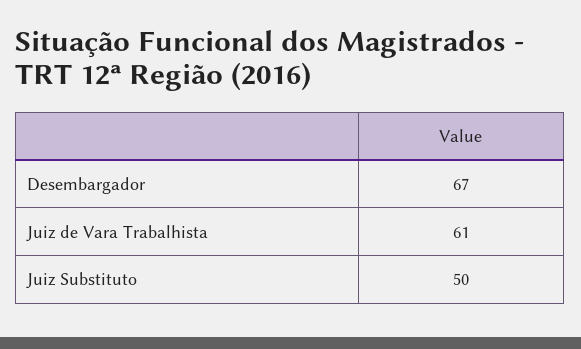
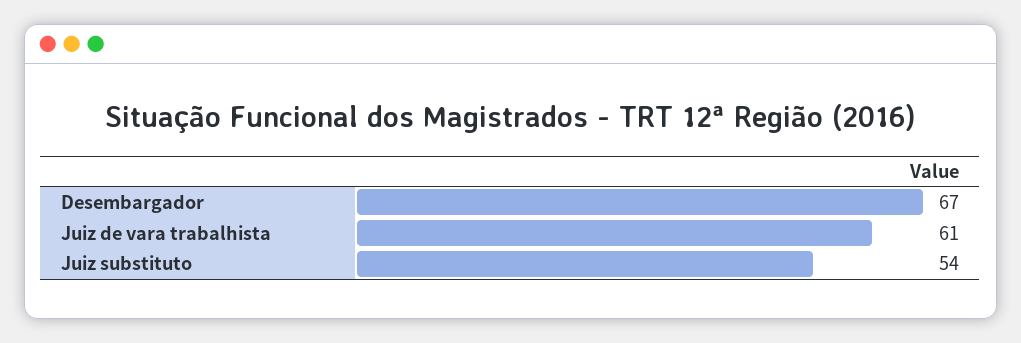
Juiz Substituto: 50 -> 54

